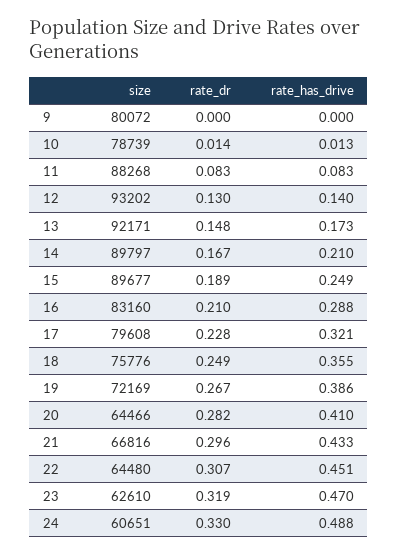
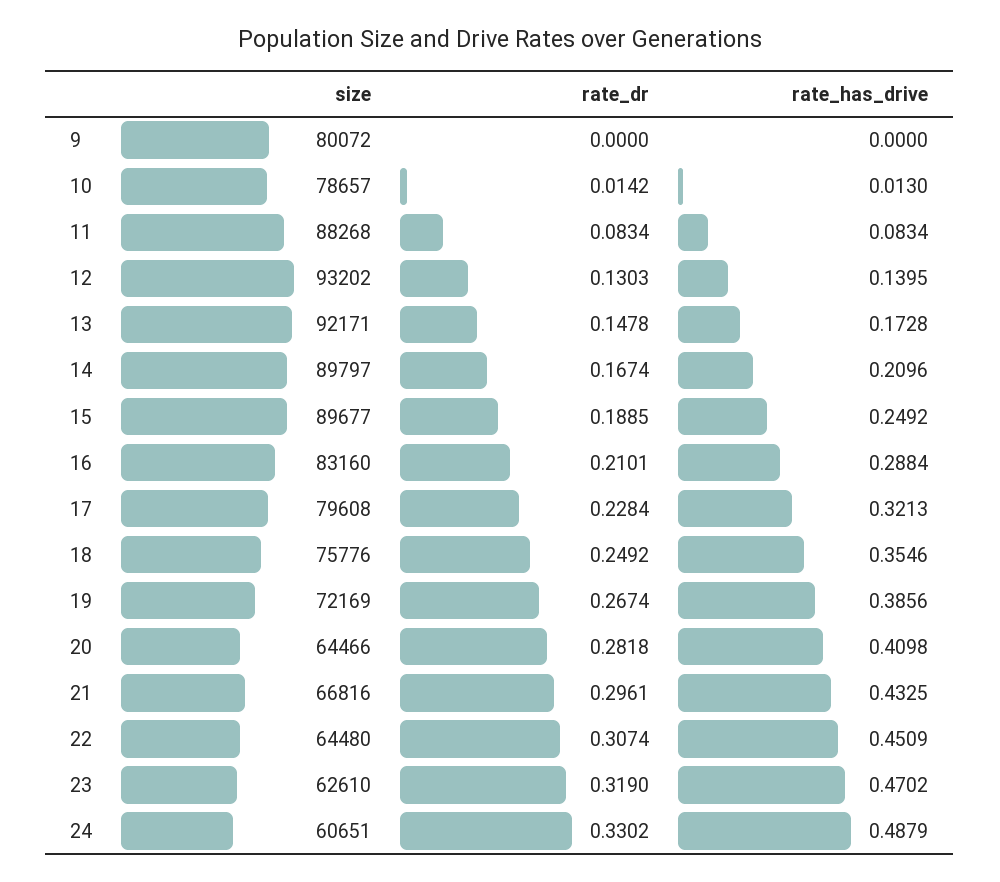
size, 10: 78739 -> 78657

